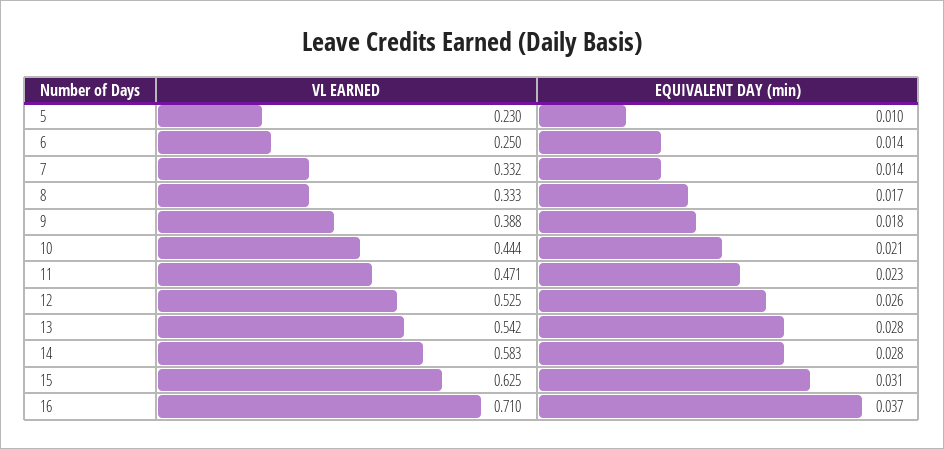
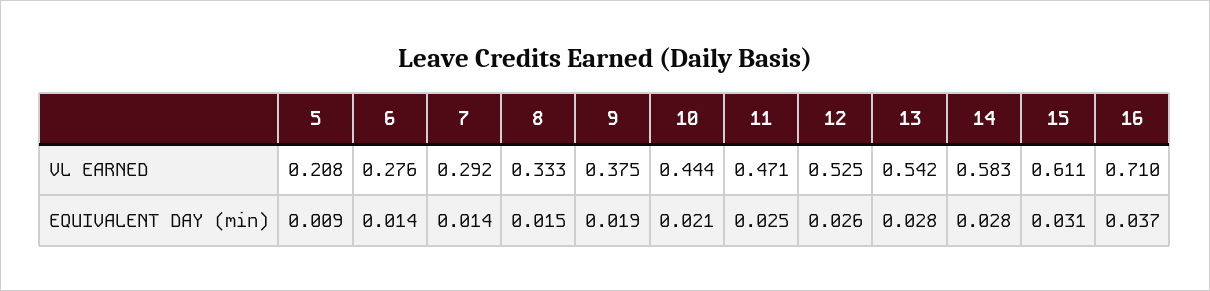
VL EARNED, 5: 0.23 -> 0.208
EQUIVALENT DAY (min), 5: 0.01 -> 0.009
VL EARNED, 6: 0.25 -> 0.276
VL EARNED, 7: 0.332 -> 0.292
EQUIVALENT DAY (min), 8: 0.017 -> 0.015
VL EARNED, 9: 0.388 -> 0.375
EQUIVALENT DAY (min), 9: 0.018 -> 0.019
EQUIVALENT DAY (min), 11: 0.023 -> 0.025
VL EARNED, 15: 0.625 -> 0.611

